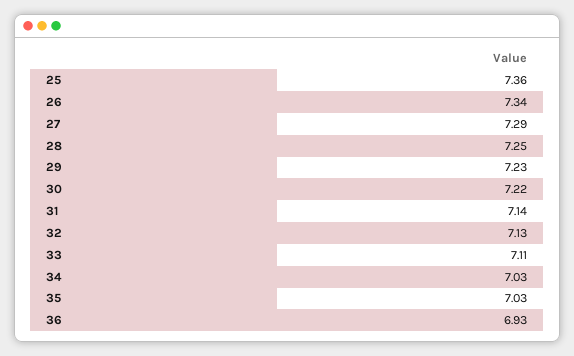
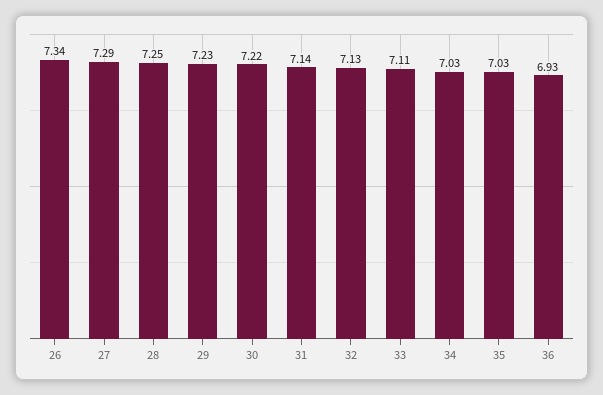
25: 7.36 -> none

